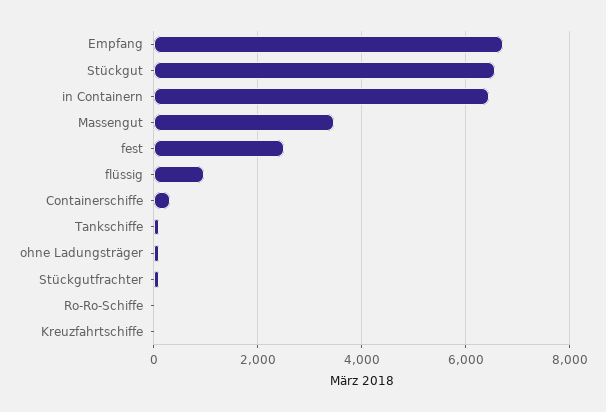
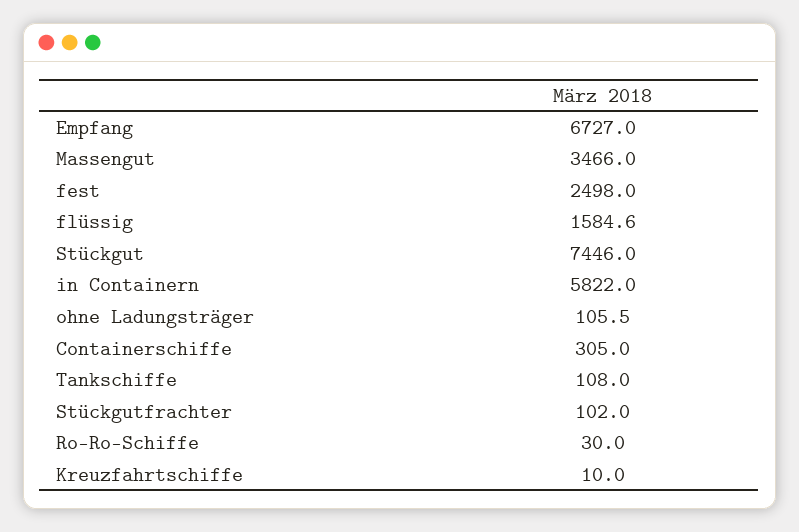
Stückgut: 6600 -> 7446
in Containern: 6400 -> 5822
flüssig: 1000 -> 1584.6

